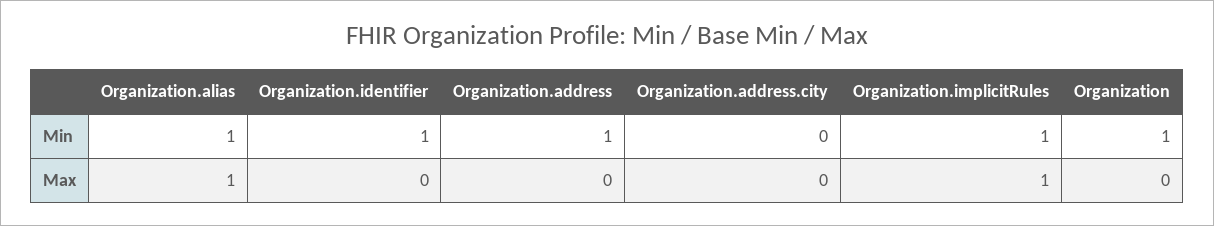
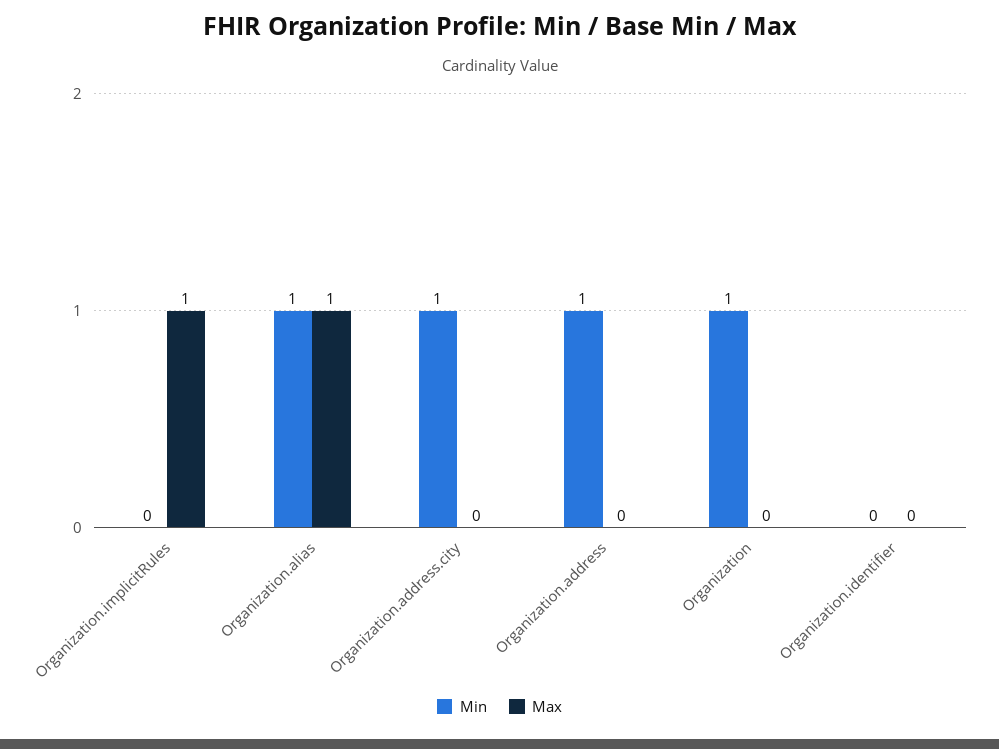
Min, Organization.identifier: 1 -> 0
Min, Organization.address.city: 0 -> 1
Min, Organization.implicitRules: 1 -> 0

